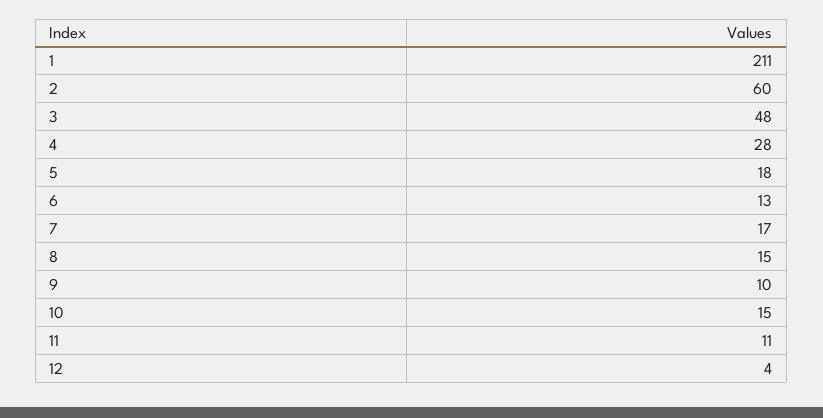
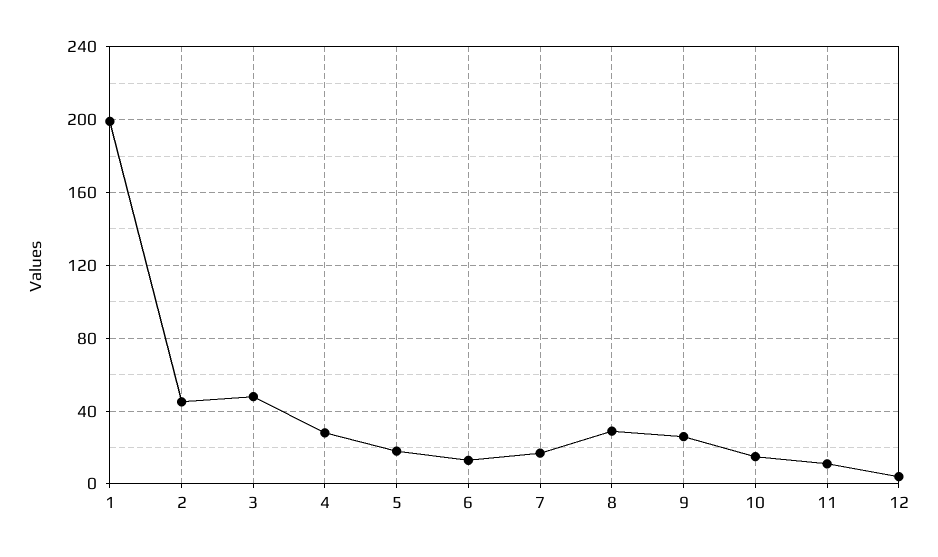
1: 211 -> 200
2: 60 -> 45
8: 15 -> 30
9: 10 -> 25

